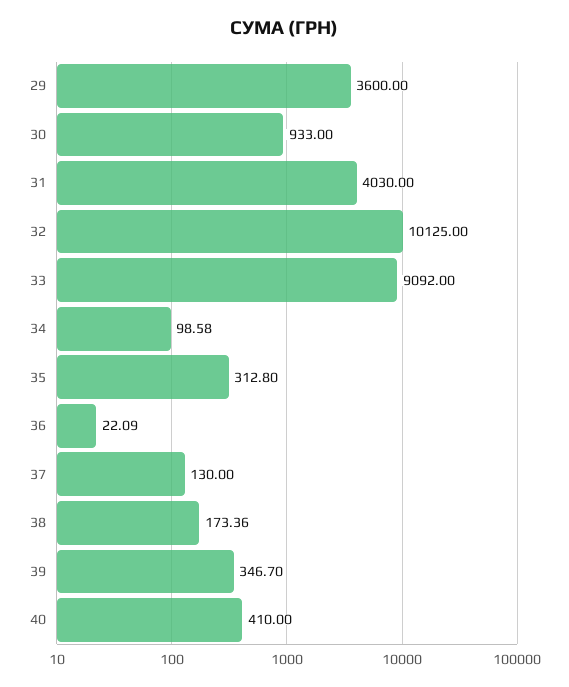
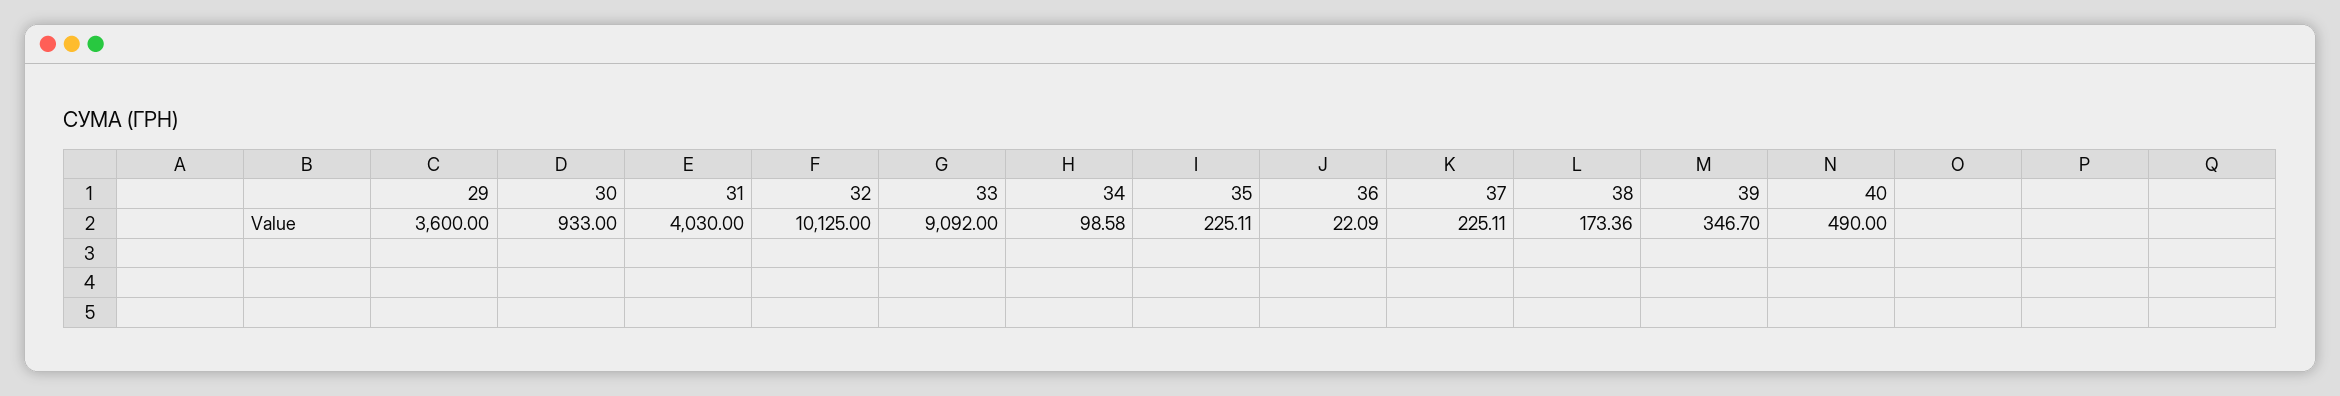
35: 312.8 -> 225.11
37: 130 -> 225.11
40: 410 -> 490

